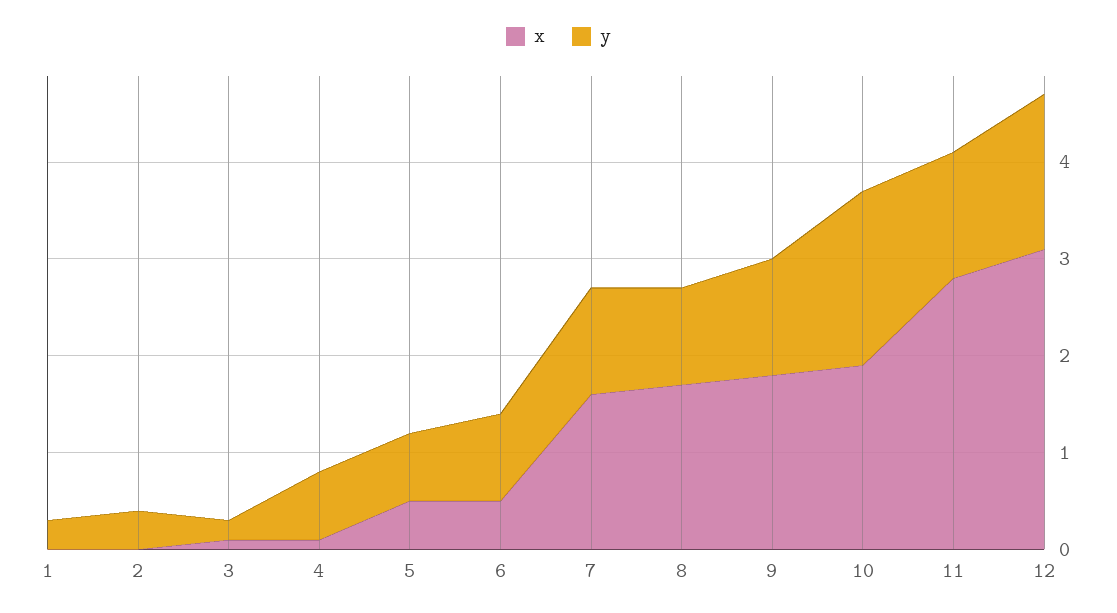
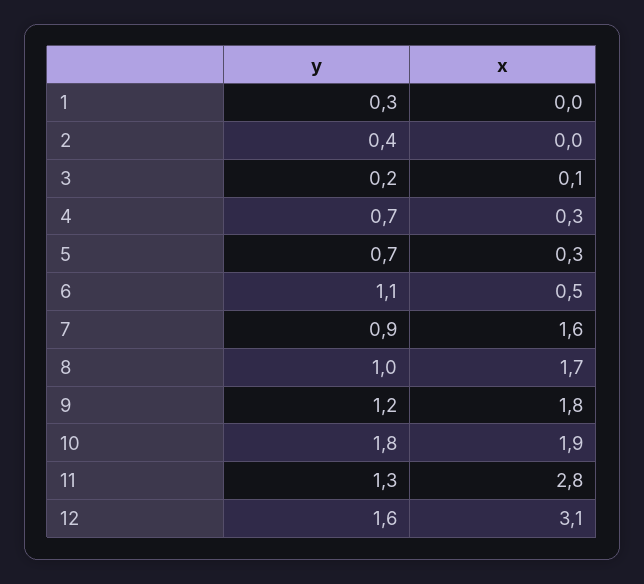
x, 4: 0.1 -> 0.3
x, 5: 0.5 -> 0.3
y, 6: 0.9 -> 1.1
y, 7: 1.1 -> 0.9

